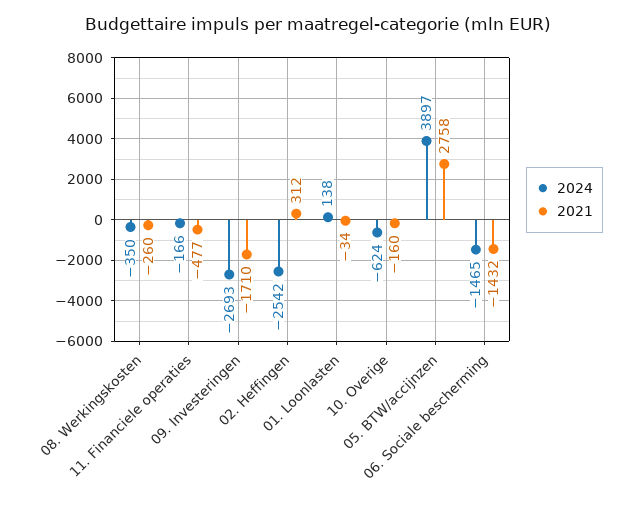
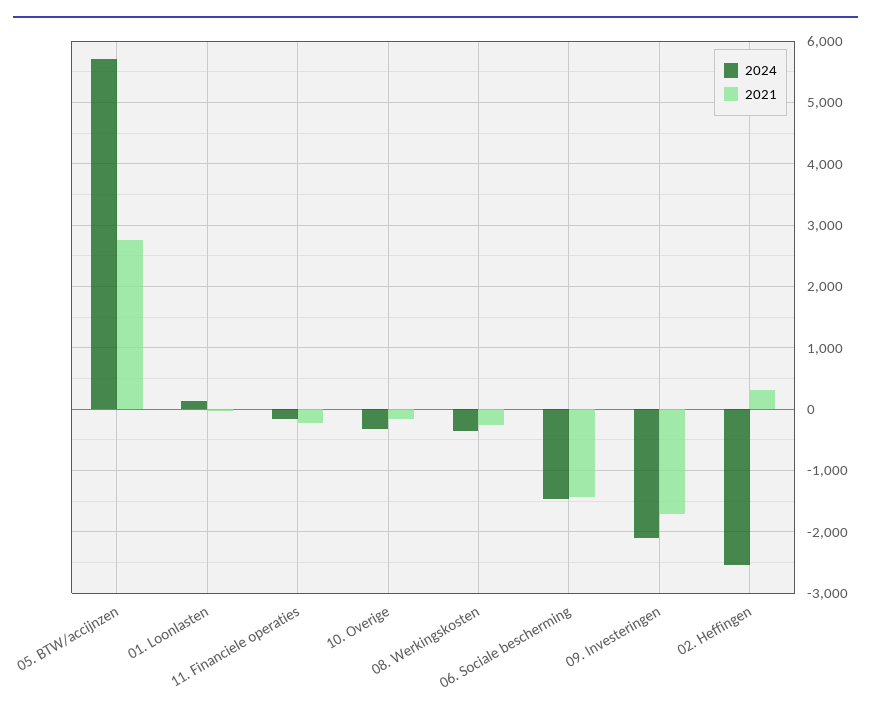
2021, 11. Financiele operaties: -477 -> -200
2024, 09. Investeringen: -2693 -> -2100
2024, 10. Overige: -624 -> -300
2024, 05. BTW/accijnzen: 3897 -> 5700

